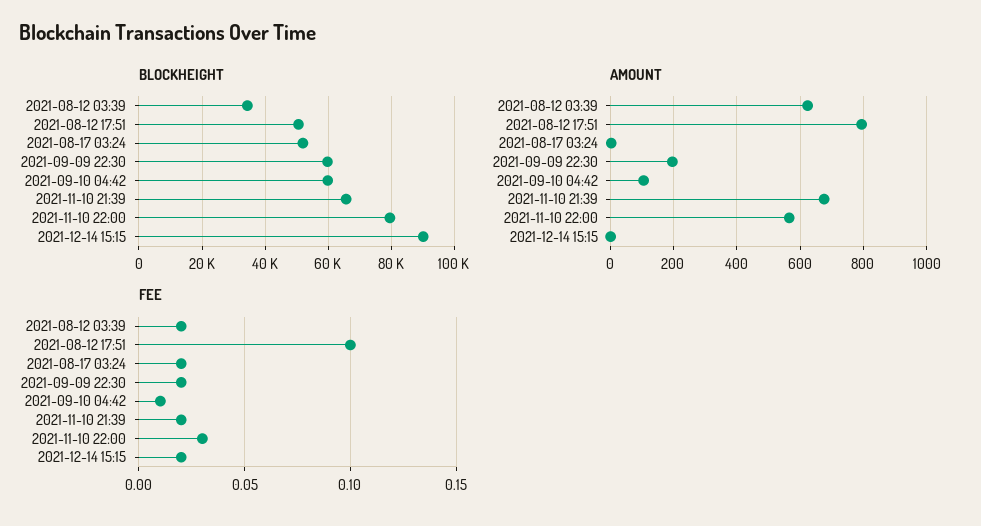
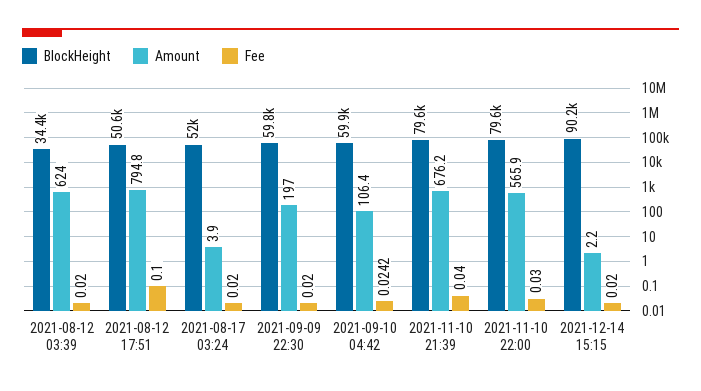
BLOCKHEIGHT, 2021-11-10 21:39: 66000 -> 79600
FEE, 2021-09-10 04:42: 0.01 -> 0.0242
FEE, 2021-11-10 21:39: 0.02 -> 0.04

